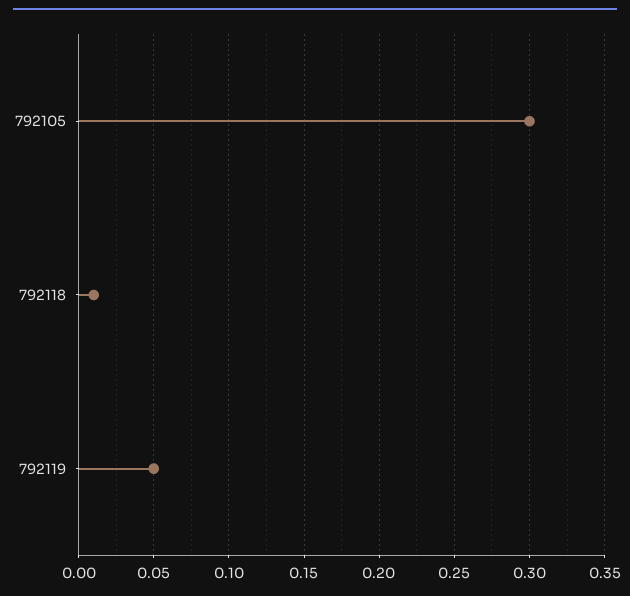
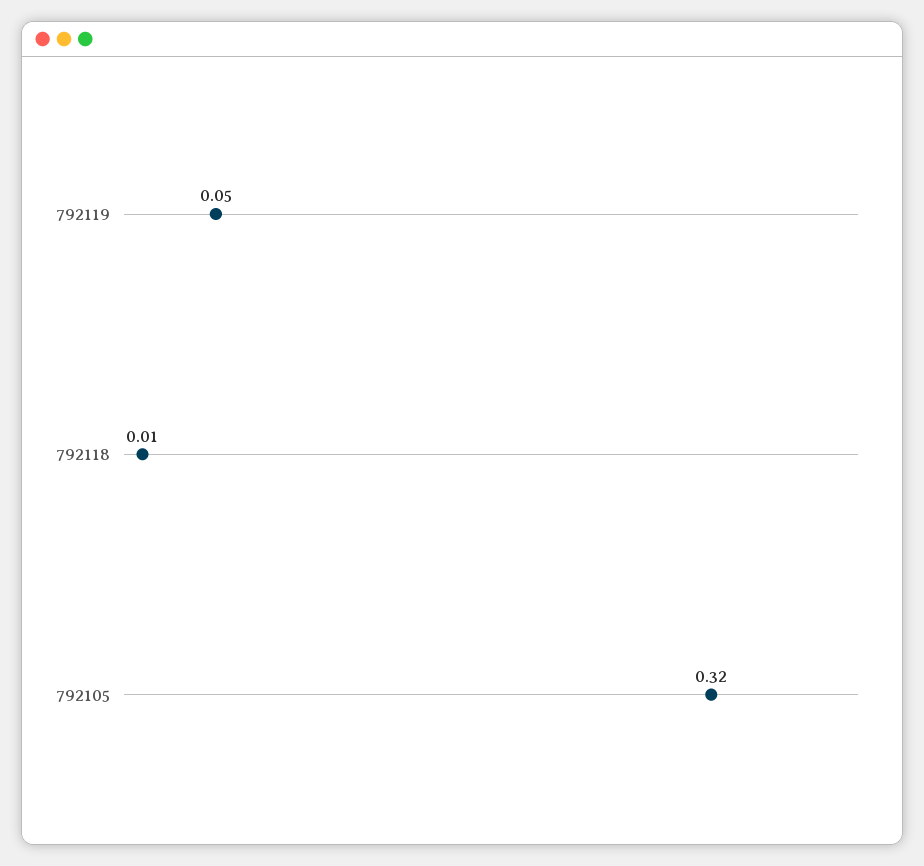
792105: 0.3 -> 0.32

